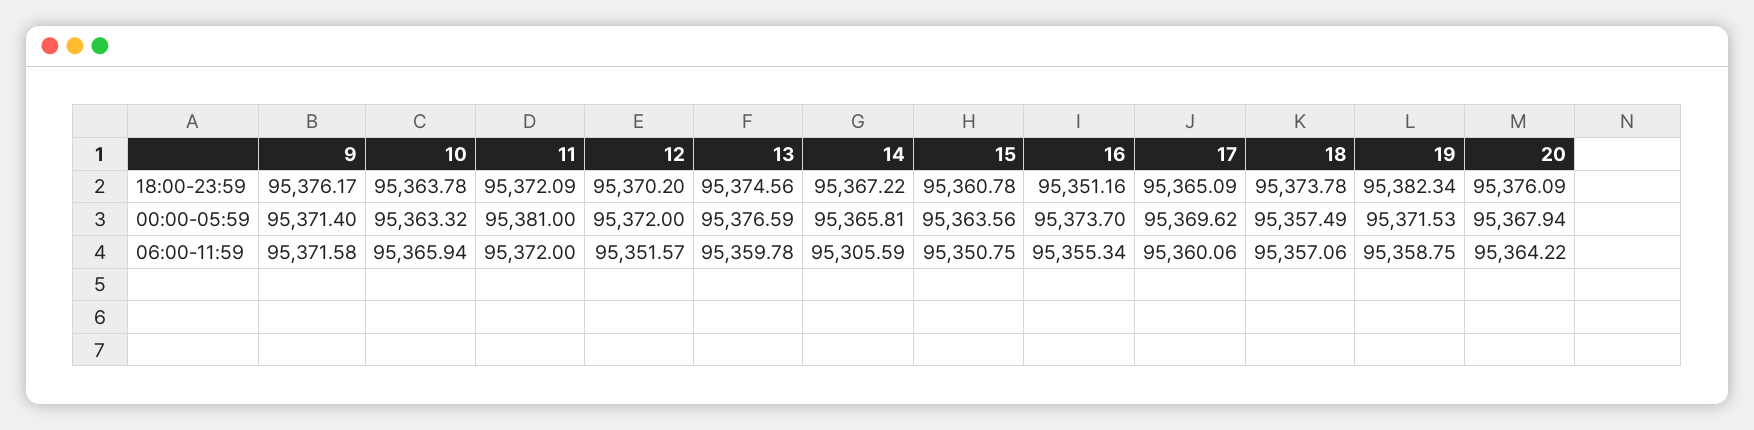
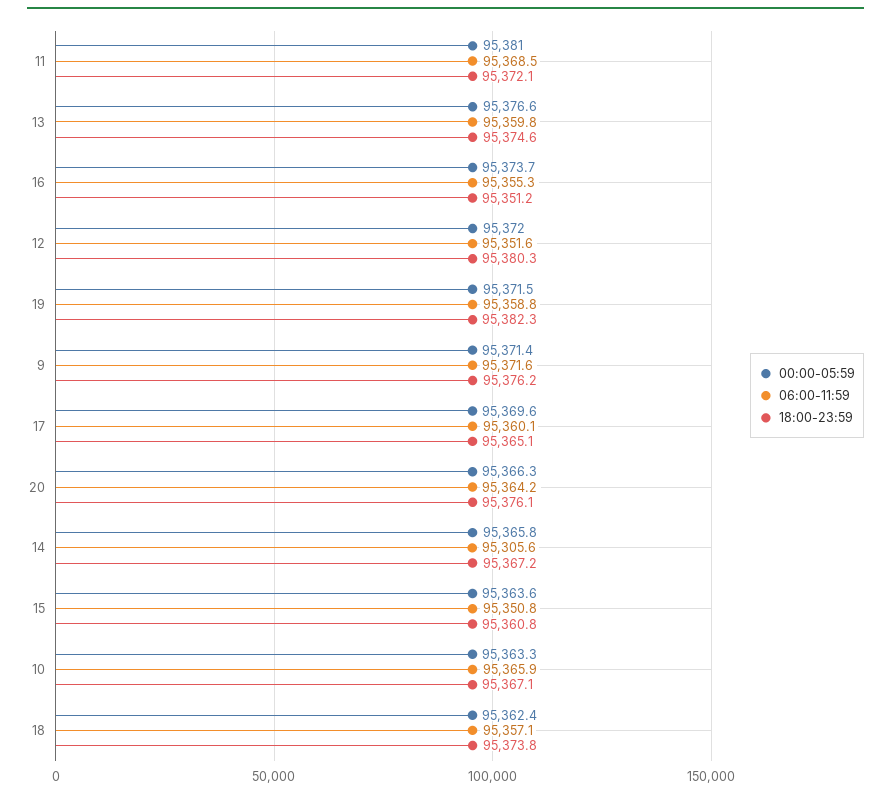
18:00-23:59, 10: 95363.78 -> 95367.1
18:00-23:59, 12: 95370.2 -> 95380.3
00:00-05:59, 18: 95357.49 -> 95362.4
00:00-05:59, 20: 95367.94 -> 95366.3
06:00-11:59, 11: 95372 -> 95368.5

